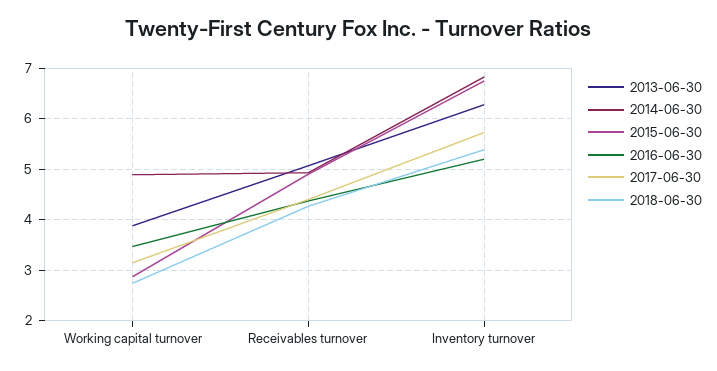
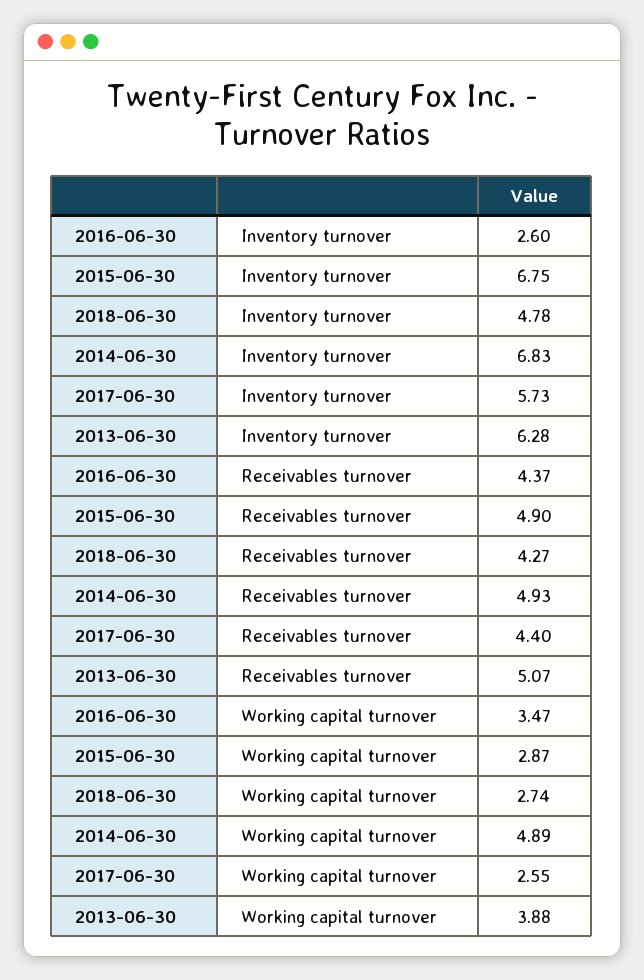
2017-06-30, Working capital turnover: 3.2 -> 2.55
2016-06-30, Inventory turnover: 5.2 -> 2.6
2018-06-30, Inventory turnover: 5.4 -> 4.78

